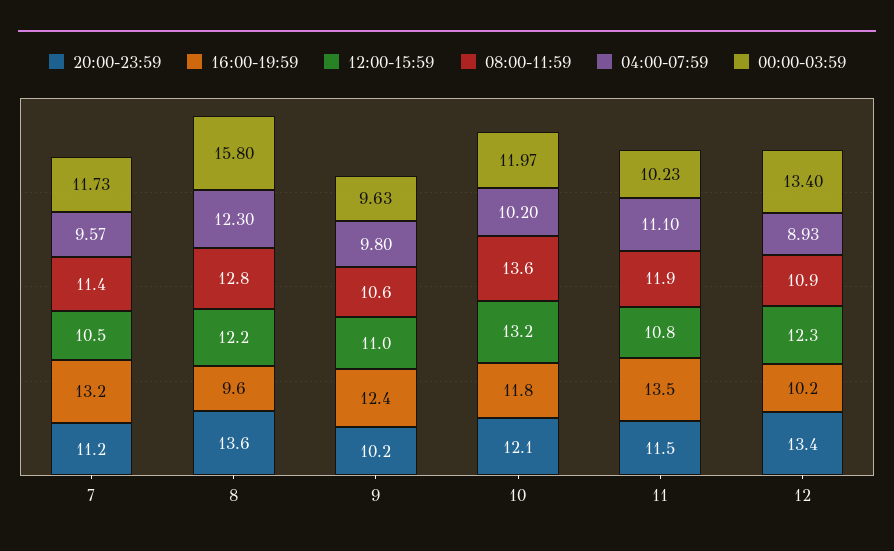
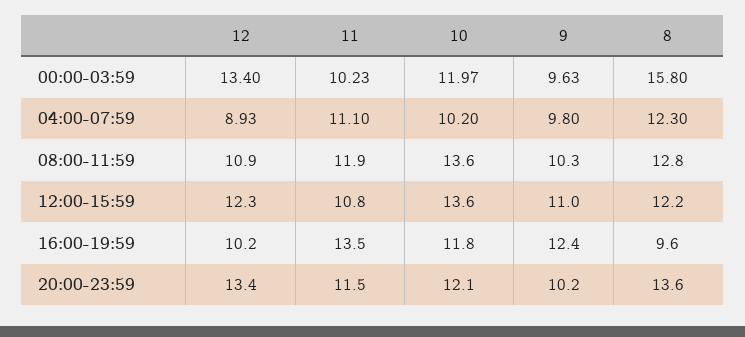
20:00-23:59, 7: 11.2 -> none
16:00-19:59, 7: 13.2 -> none
12:00-15:59, 7: 10.5 -> none
08:00-11:59, 7: 11.4 -> none
04:00-07:59, 7: 9.57 -> none
00:00-03:59, 7: 11.73 -> none
08:00-11:59, 9: 10.6 -> 10.3
12:00-15:59, 10: 13.2 -> 13.6

